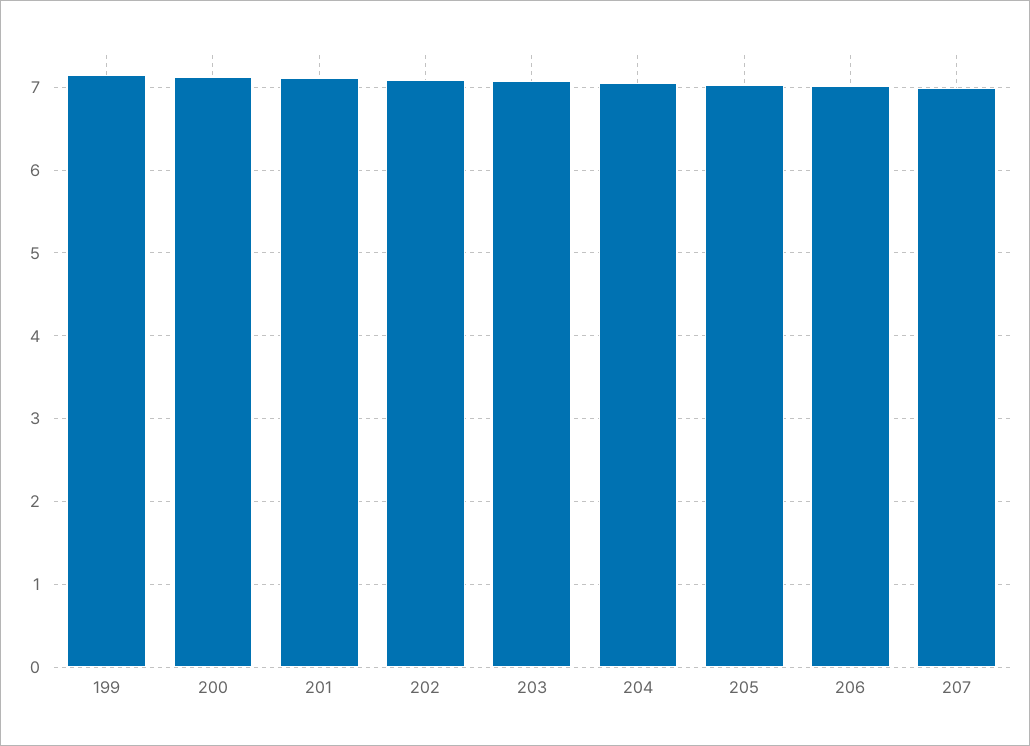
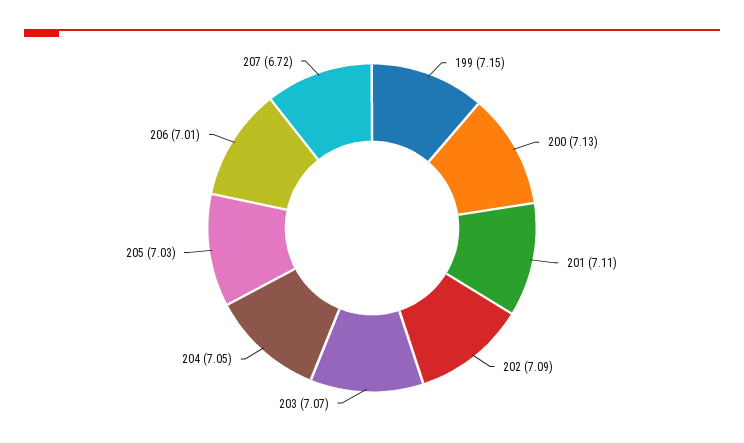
207: 7 -> 6.72

